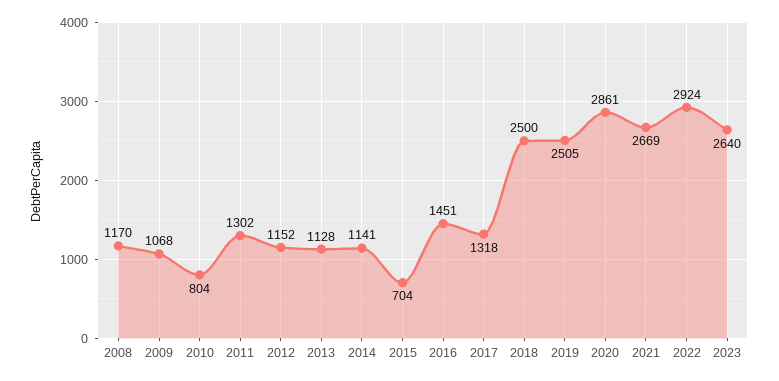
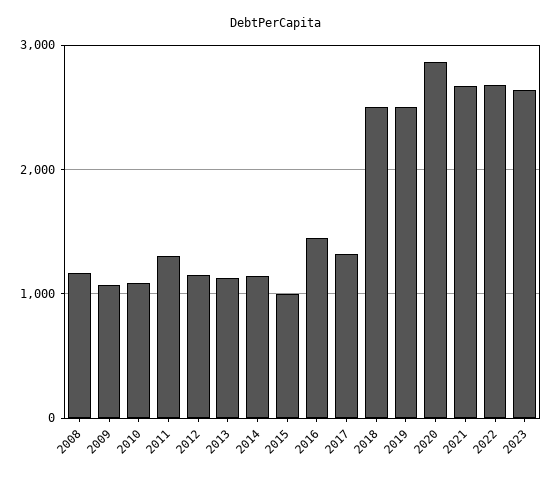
2010: 804 -> 1100
2015: 704 -> 1000
2022: 2924 -> 2700

